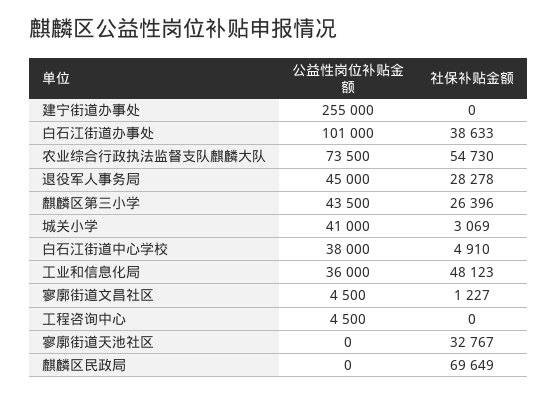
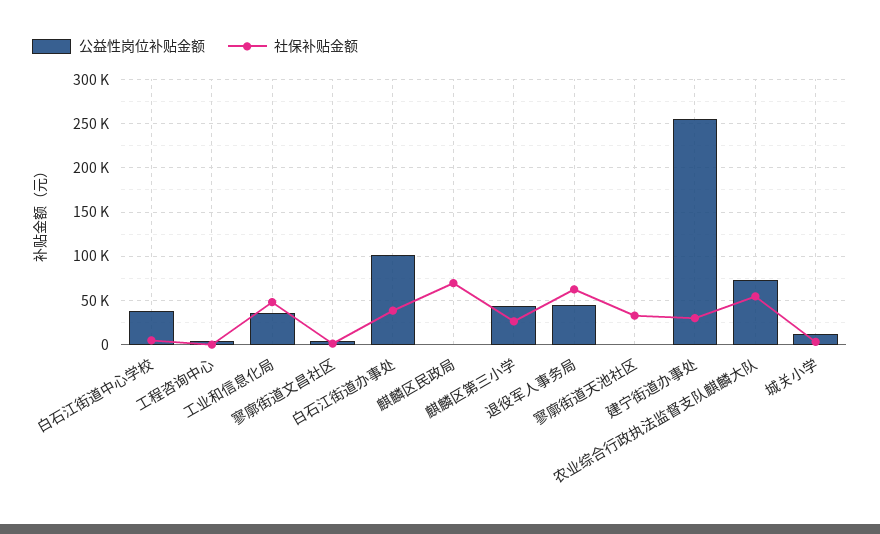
社保补贴金额, 建宁街道办事处: 0 -> 30000
社保补贴金额, 退役军人事务局: 28278 -> 60000
公益性岗位补贴金额, 城关小学: 41000 -> 10000

